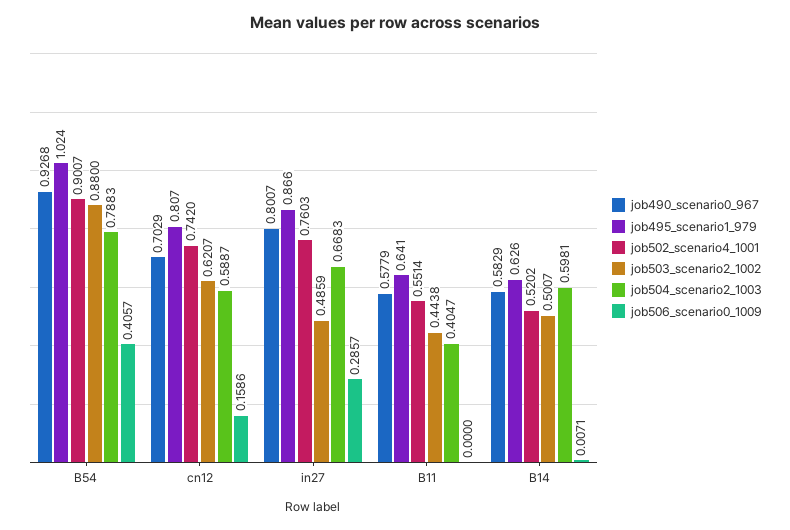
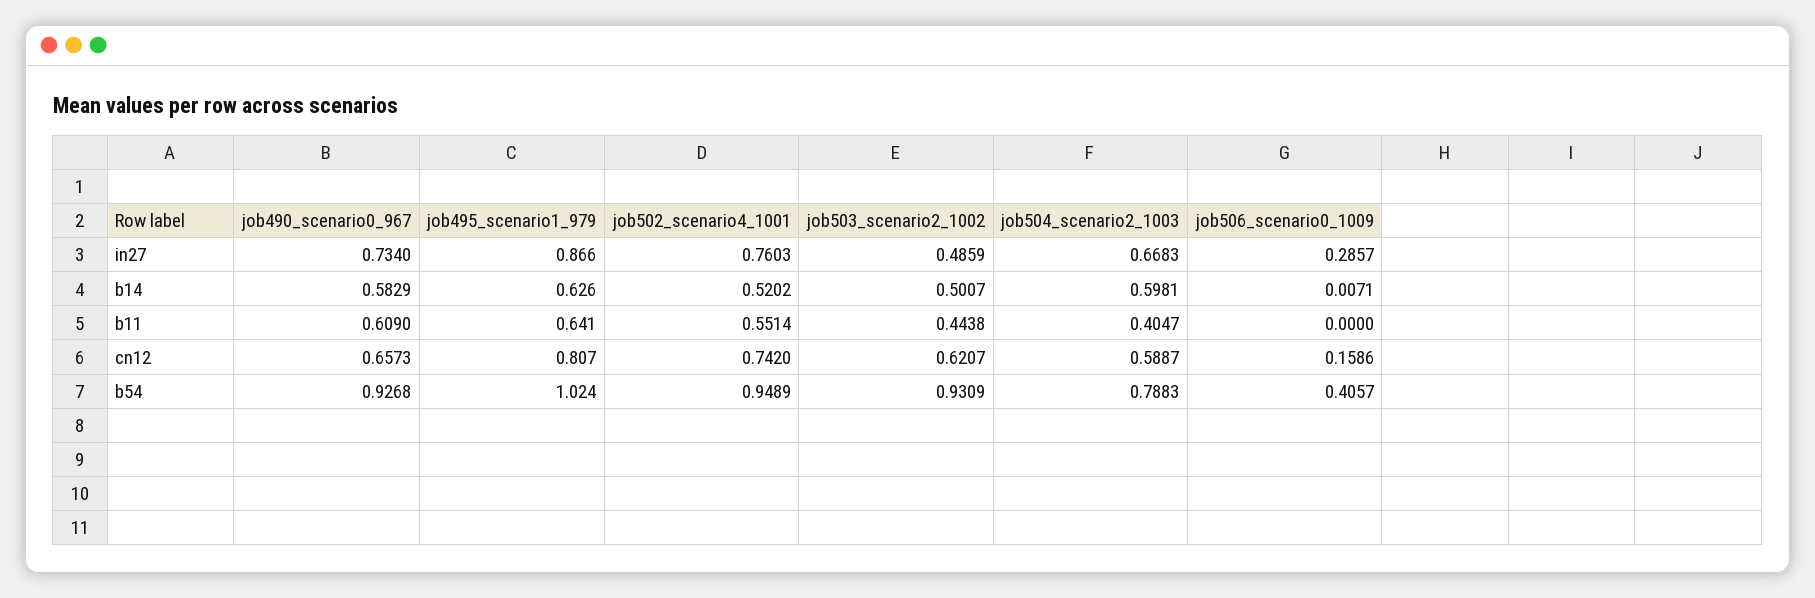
job502_scenario4_1001, B54: 0.9007 -> 0.9489
job503_scenario2_1002, B54: 0.88 -> 0.9309
job490_scenario0_967, cn12: 0.7029 -> 0.6573
job490_scenario0_967, in27: 0.8007 -> 0.734
job490_scenario0_967, B11: 0.5779 -> 0.609

